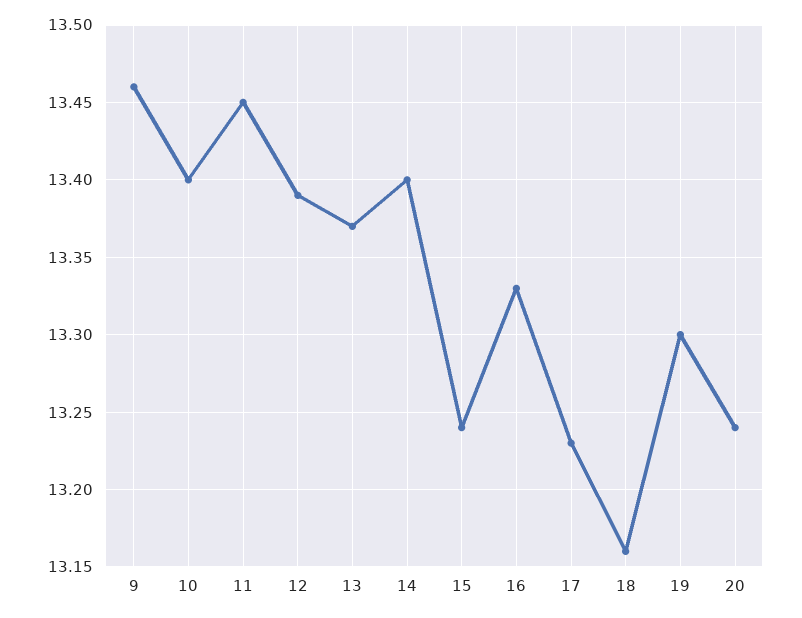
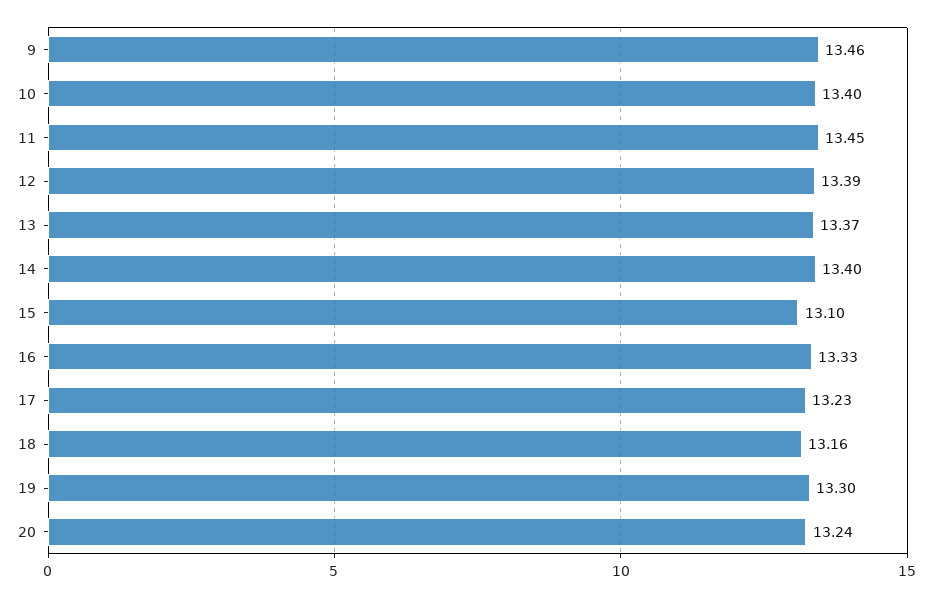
15: 13.24 -> 13.1

